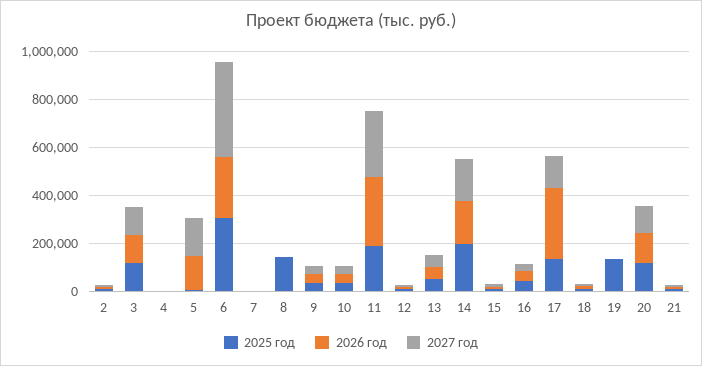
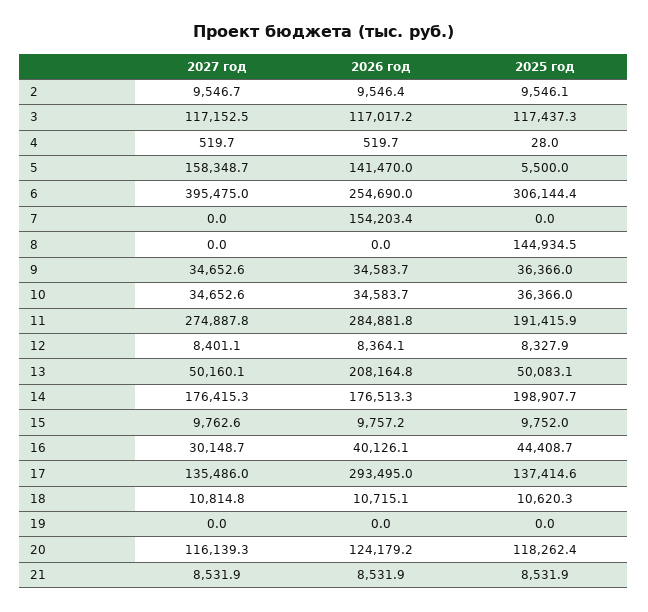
2026 год, 7: 0 -> 154203.4
2026 год, 13: 50000 -> 208164.8
2025 год, 19: 150000 -> 0

